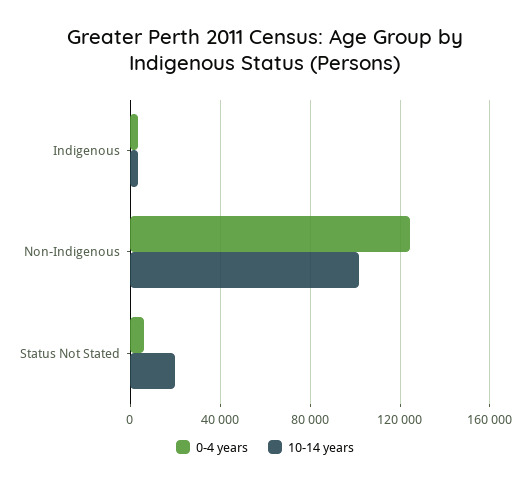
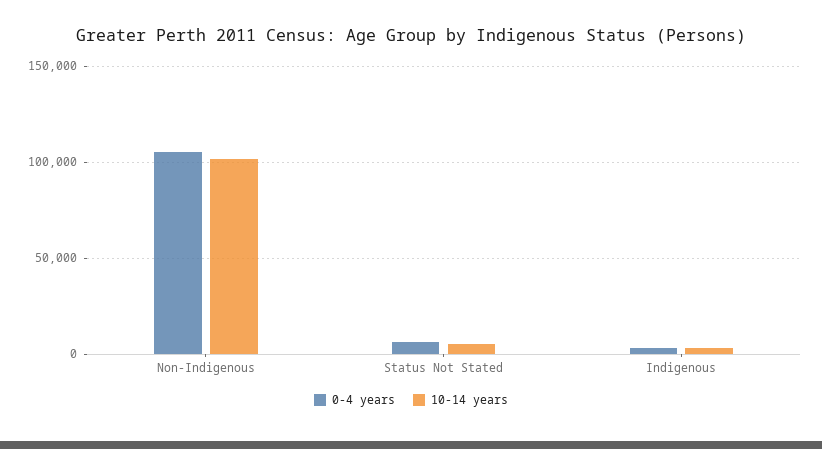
0-4 years, Non-Indigenous: 125000 -> 105000
10-14 years, Status Not Stated: 20000 -> 5000

